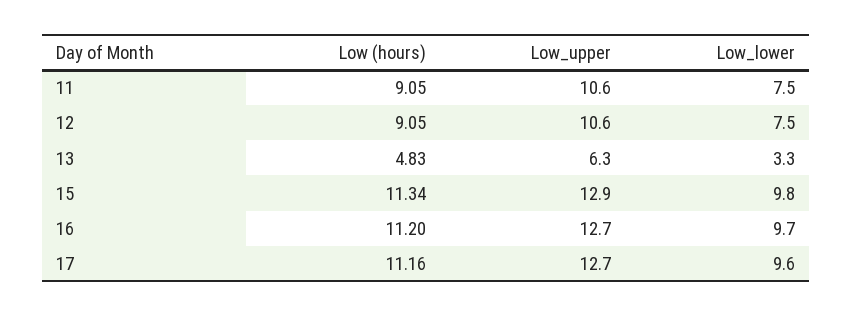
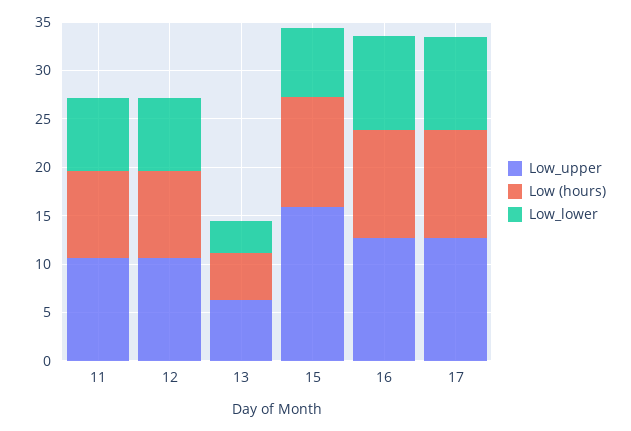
Low_upper, 15: 12.9 -> 16
Low_lower, 15: 9.8 -> 7

